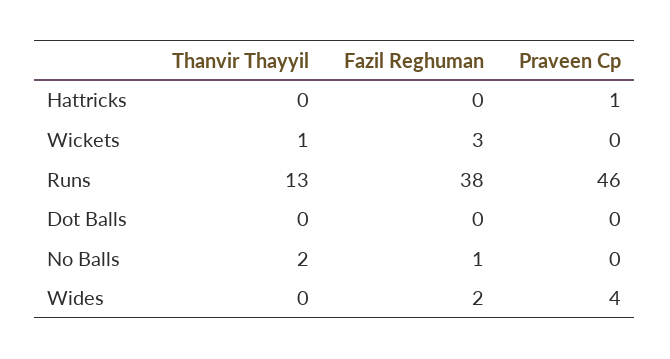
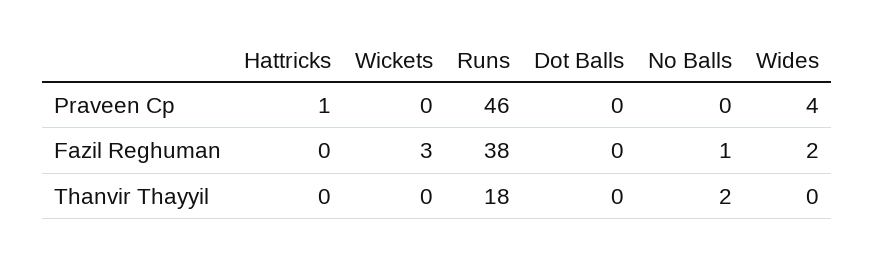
Thanvir Thayyil, Wickets: 1 -> 0
Thanvir Thayyil, Runs: 13 -> 18

